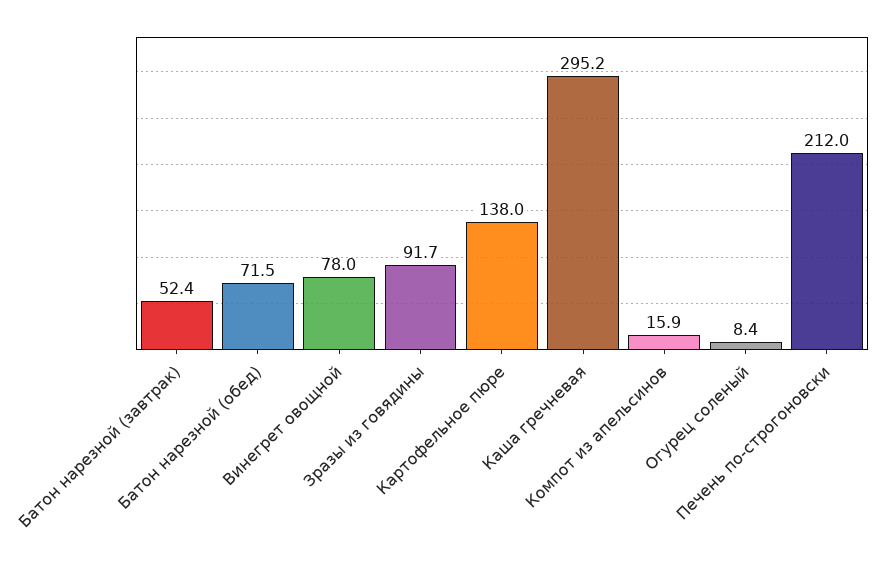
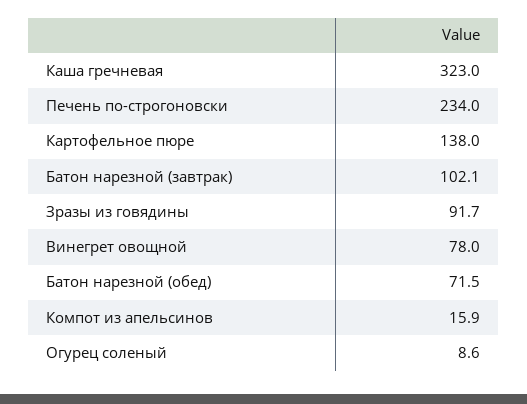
Батон нарезной (завтрак): 52.4 -> 102.1
Каша гречневая: 295.2 -> 323
Огурец соленый: 8.4 -> 8.6
Печень по-строгоновски: 212 -> 234

